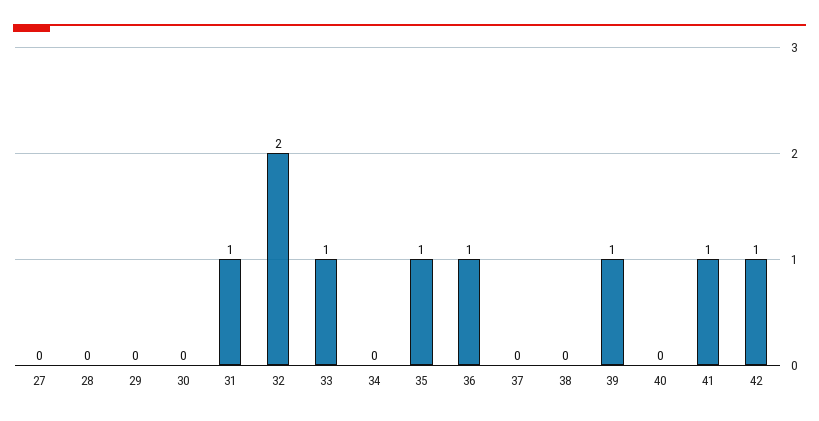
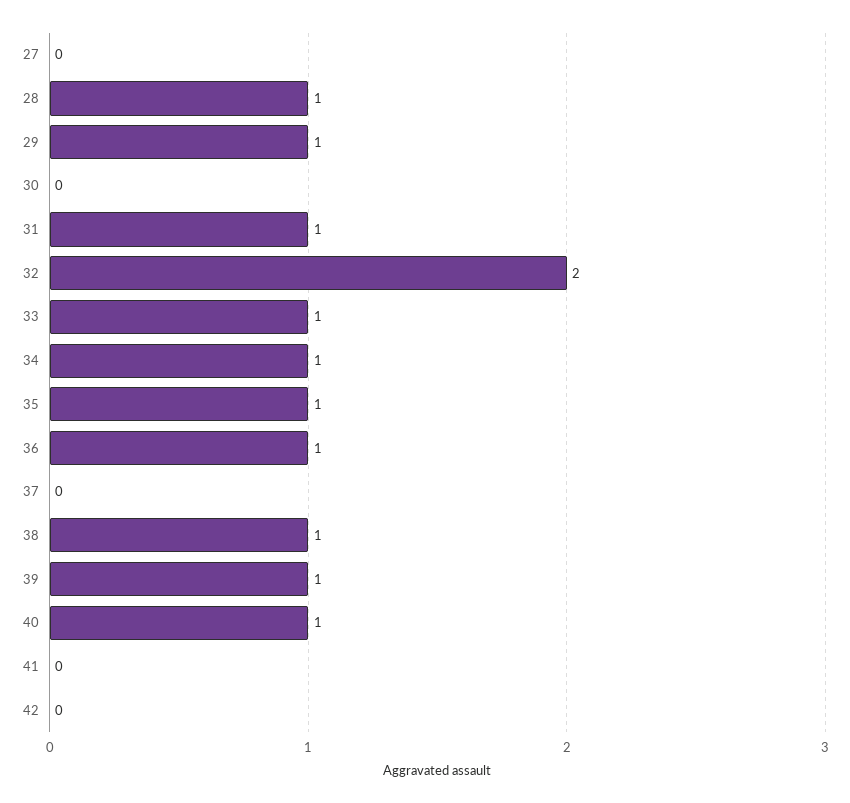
28: 0 -> 1
29: 0 -> 1
34: 0 -> 1
38: 0 -> 1
40: 0 -> 1
41: 1 -> 0
42: 1 -> 0

